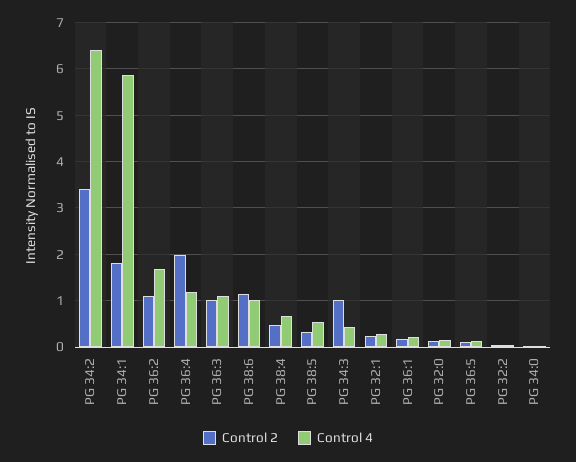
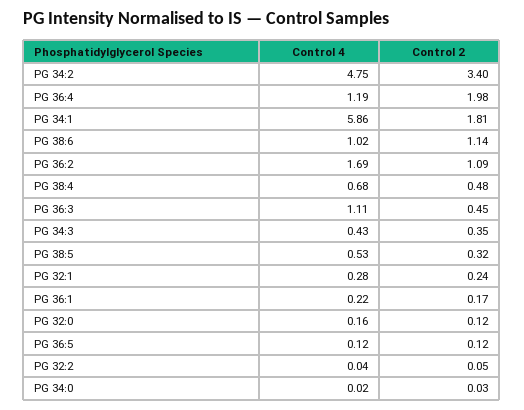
Control 4, PG 34:2: 6.4 -> 4.75
Control 2, PG 36:3: 1 -> 0.45
Control 2, PG 34:3: 1 -> 0.35

